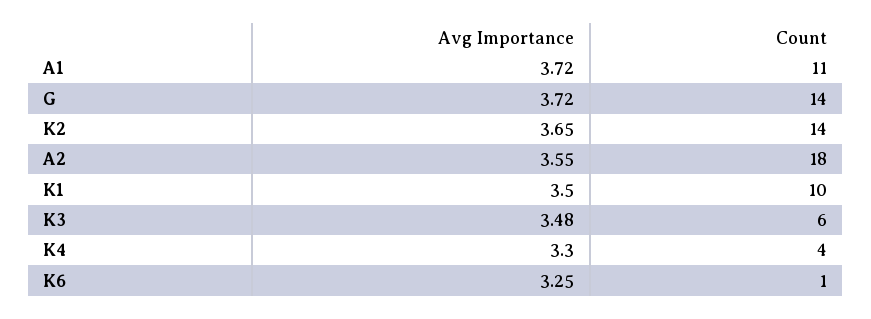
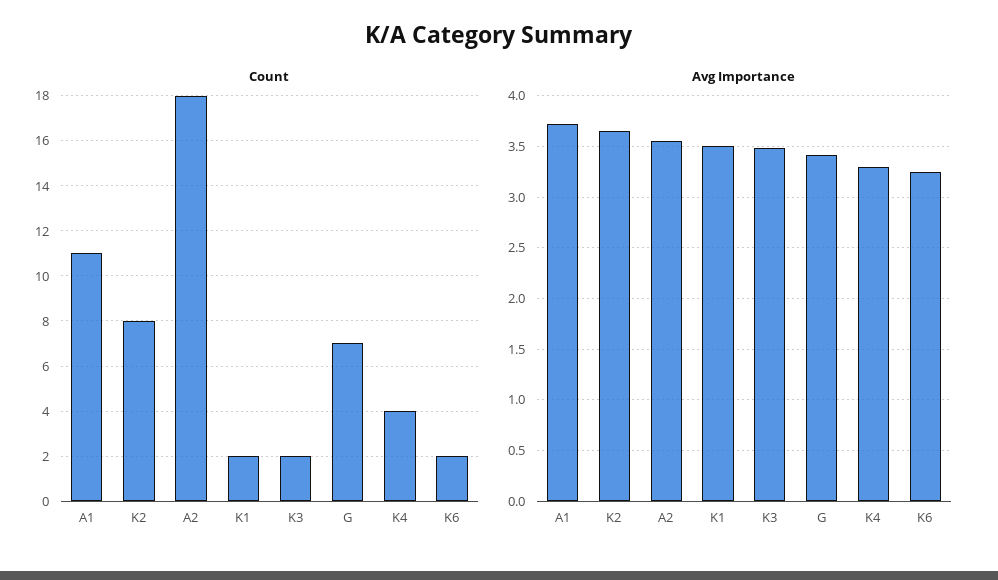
Avg Importance, G: 3.72 -> 3.4
Count, G: 14 -> 7
Count, K2: 14 -> 8
Count, K1: 10 -> 2
Count, K3: 6 -> 2
Count, K6: 1 -> 2

